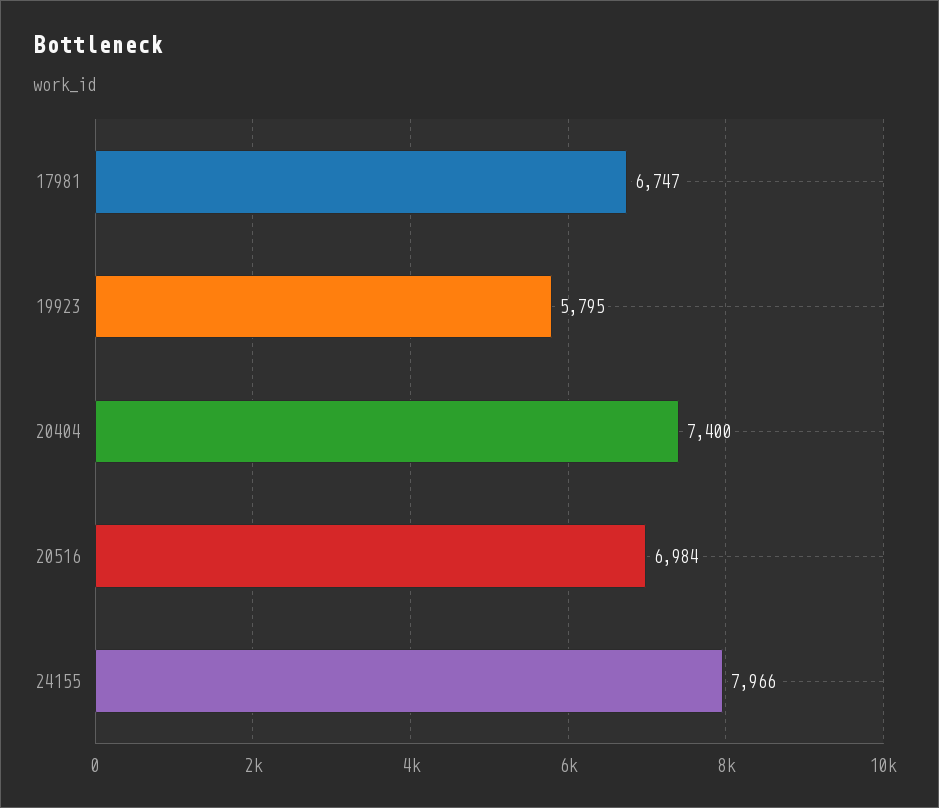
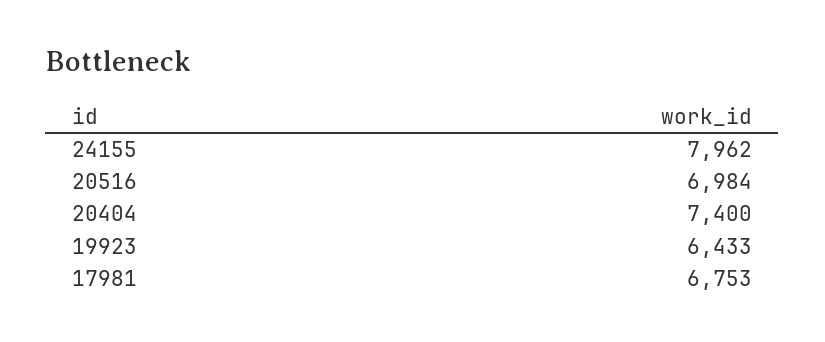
17981: 6747 -> 6753
19923: 5795 -> 6433
24155: 7966 -> 7962

